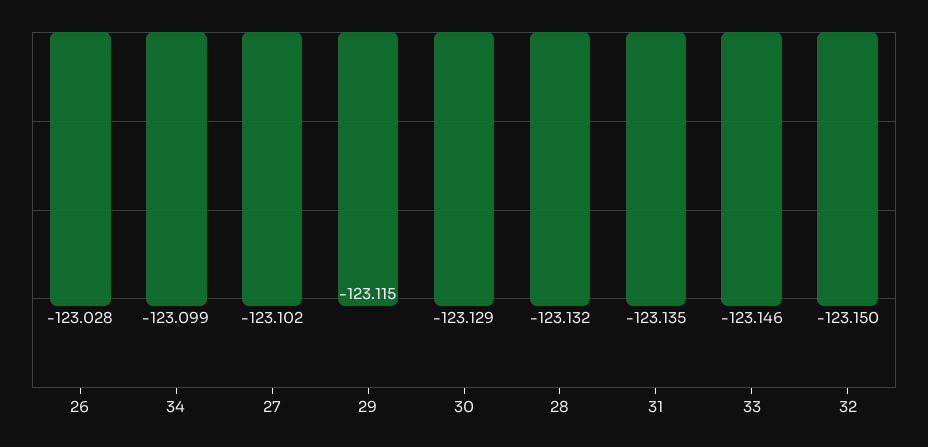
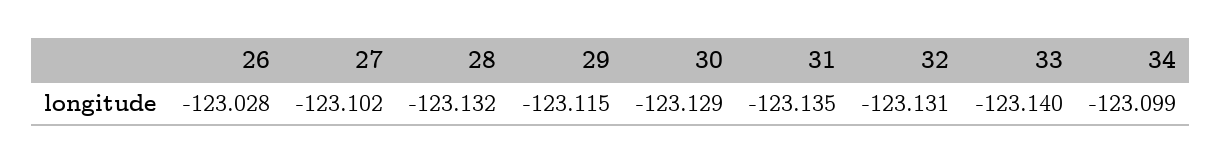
33: -123.146 -> -123.14
32: -123.15 -> -123.131

